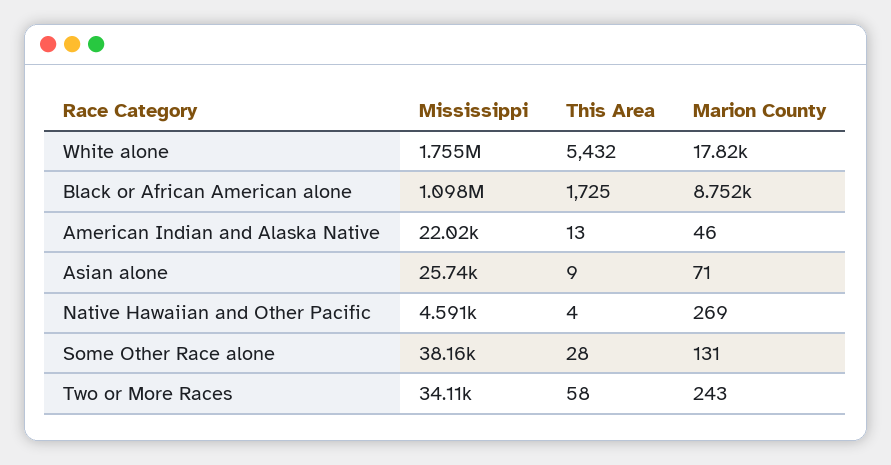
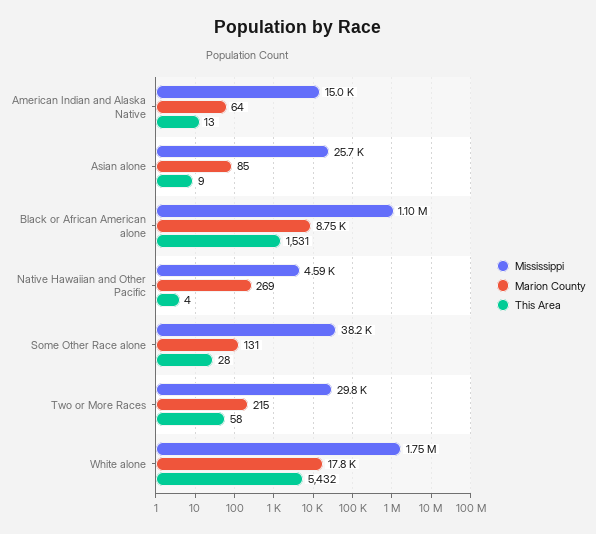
This Area, Black or African American alone: 1725 -> 1531
Mississippi, American Indian and Alaska Native: 22020 -> 15000
Marion County, American Indian and Alaska Native: 46 -> 64
Marion County, Asian alone: 71 -> 85
Mississippi, Two or More Races: 34110 -> 29800
Marion County, Two or More Races: 243 -> 215

